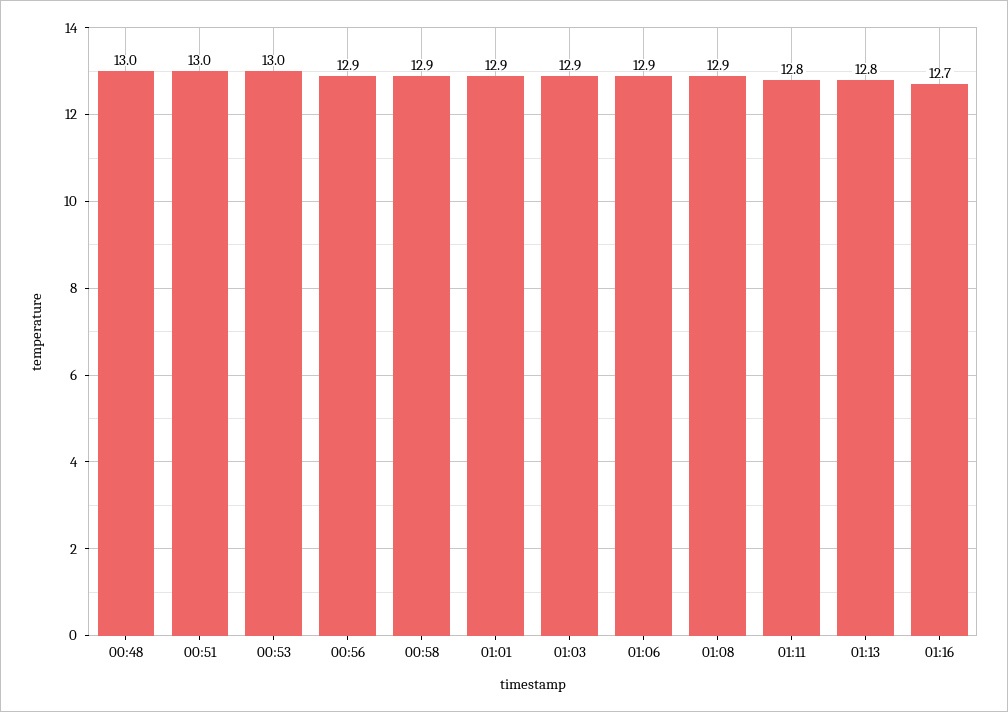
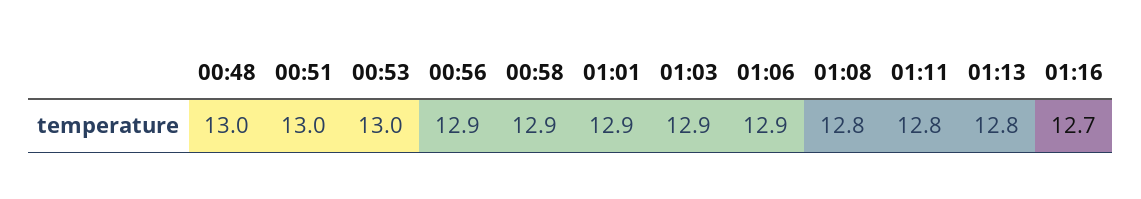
01:08: 12.9 -> 12.8

